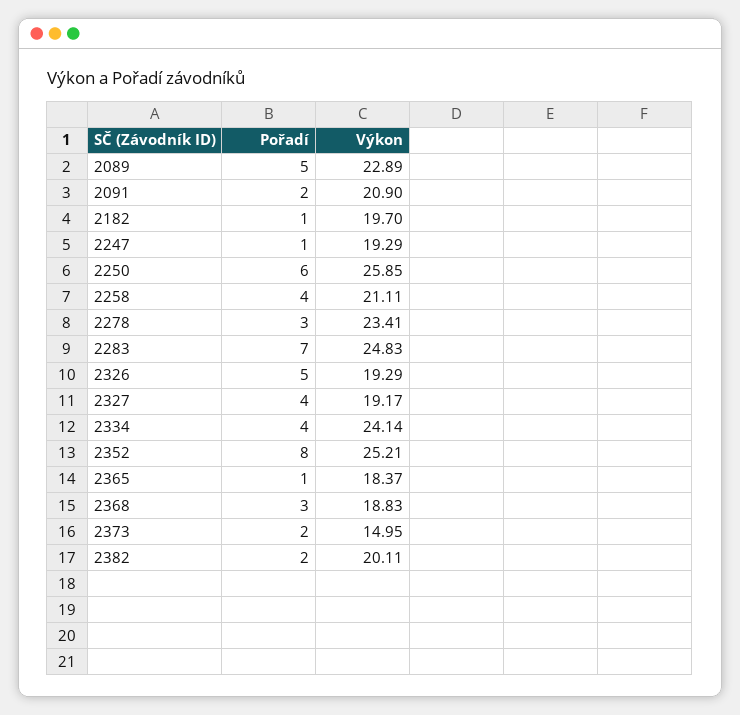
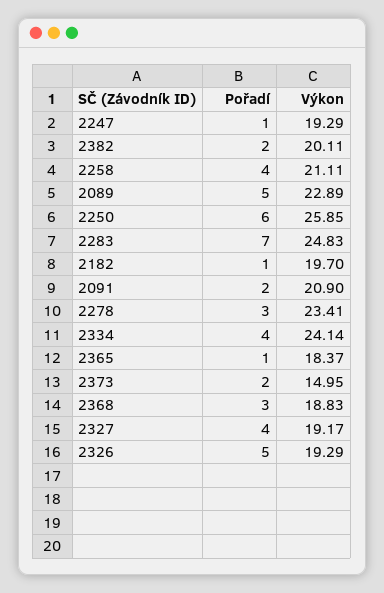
Pořadí, 2352: 8 -> none
Výkon, 2352: 25.21 -> none

